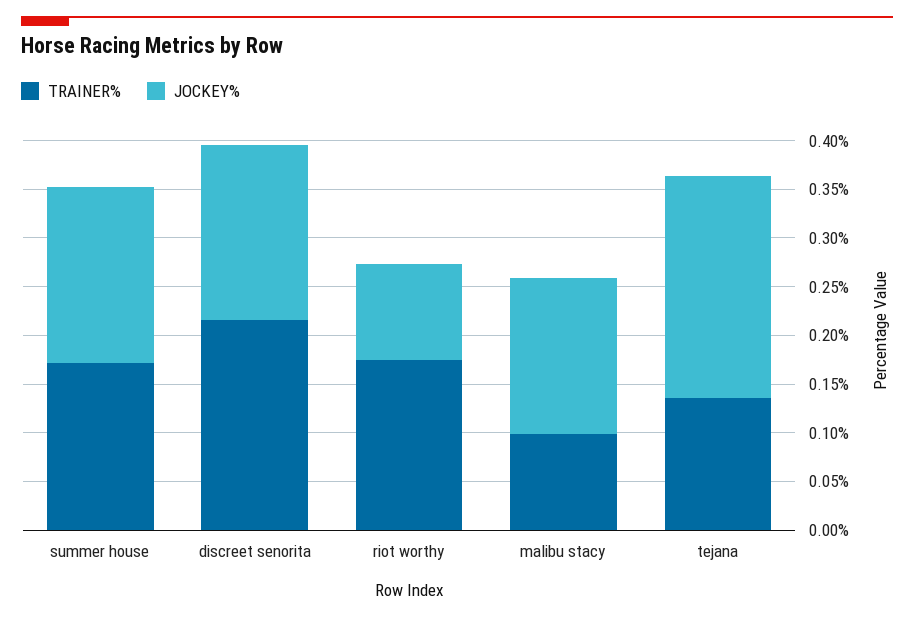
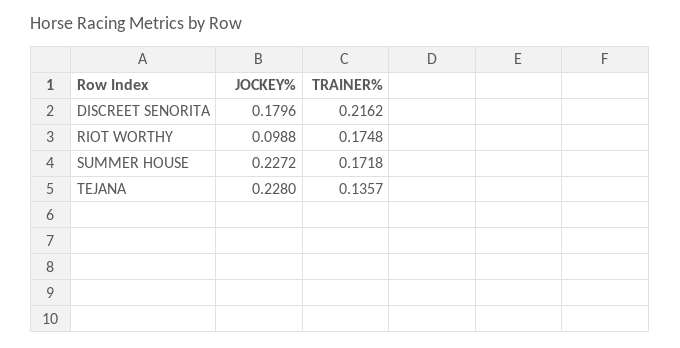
JOCKEY%, summer house: 0.18 -> 0.2272
TRAINER%, malibu stacy: 0.1 -> none
JOCKEY%, malibu stacy: 0.16 -> none

